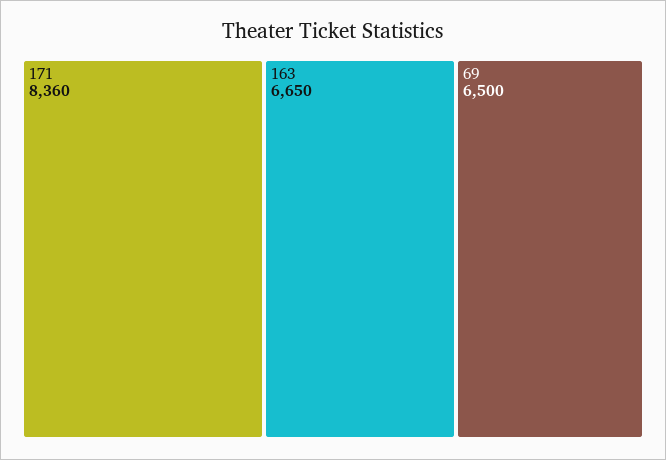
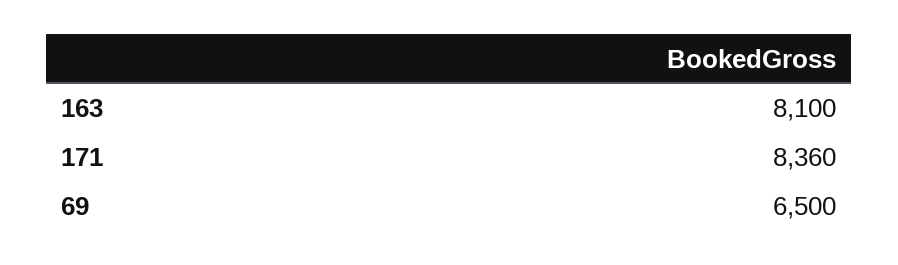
163: 6650 -> 8100

